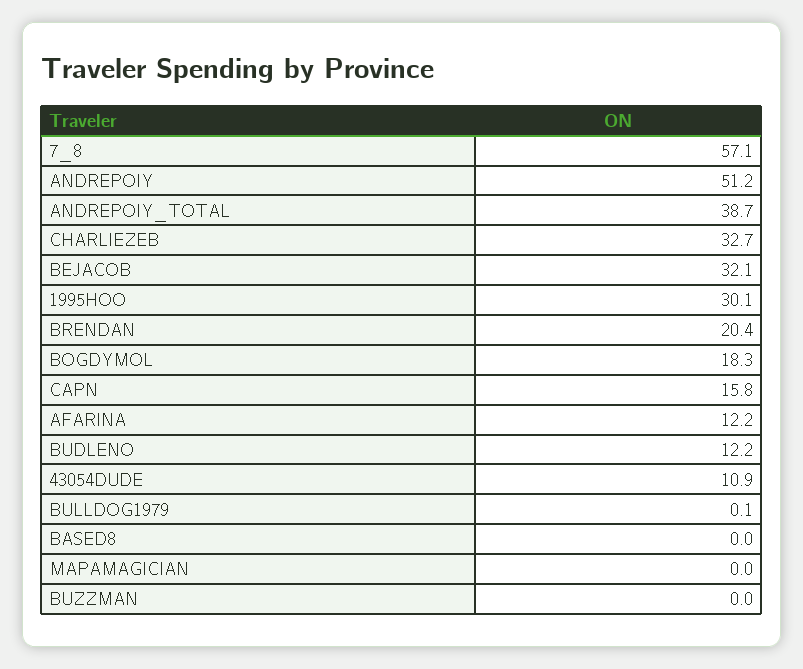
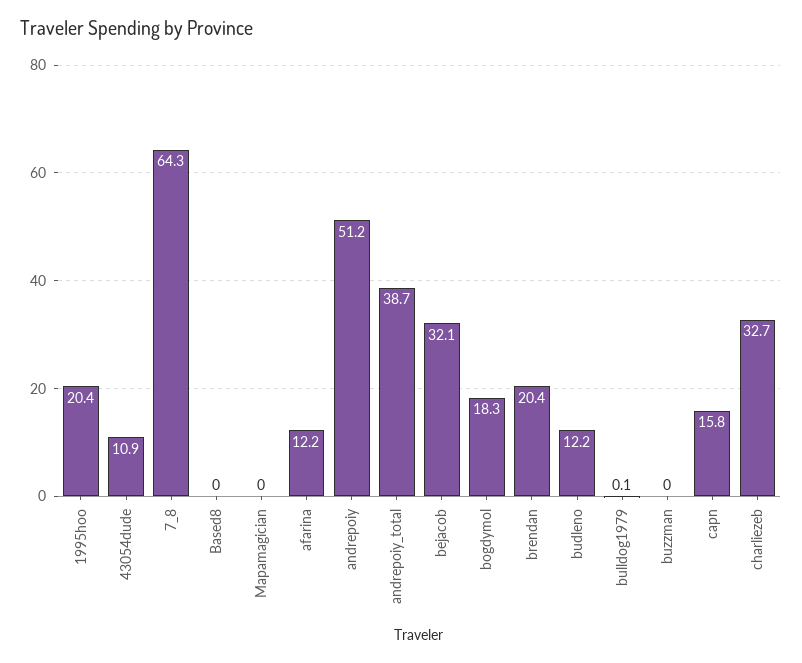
7_8: 57.1 -> 64.3
1995HOO: 30.1 -> 20.4

